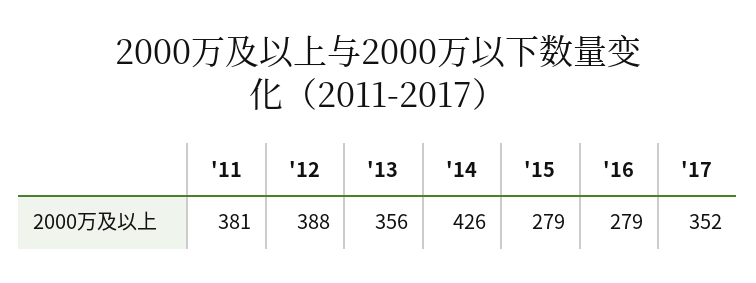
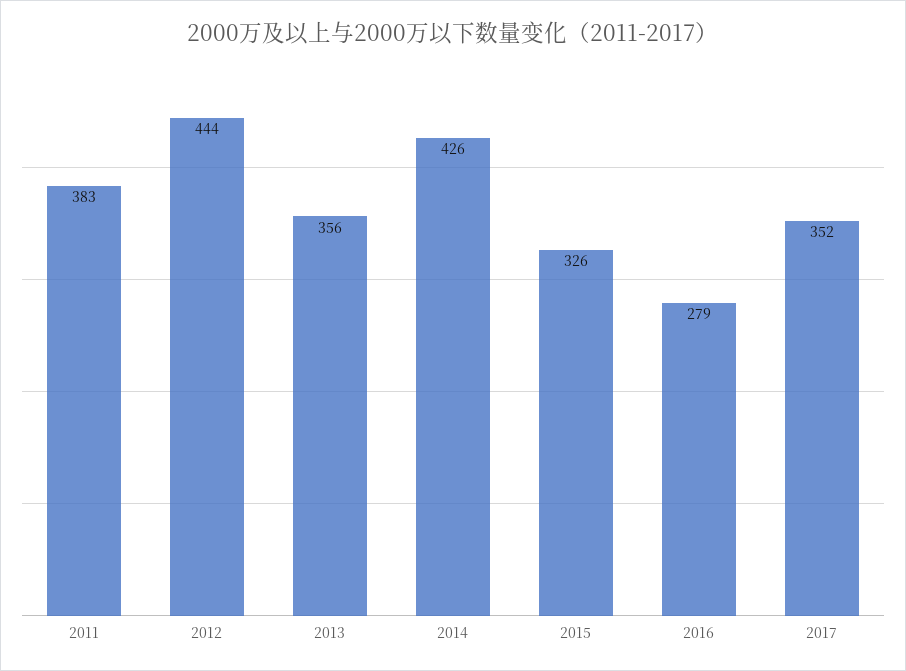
'11: 381 -> 383
'12: 388 -> 444
'15: 279 -> 326

